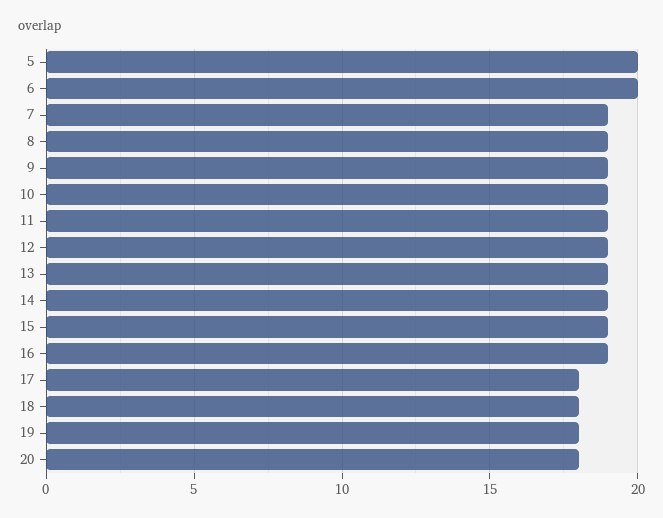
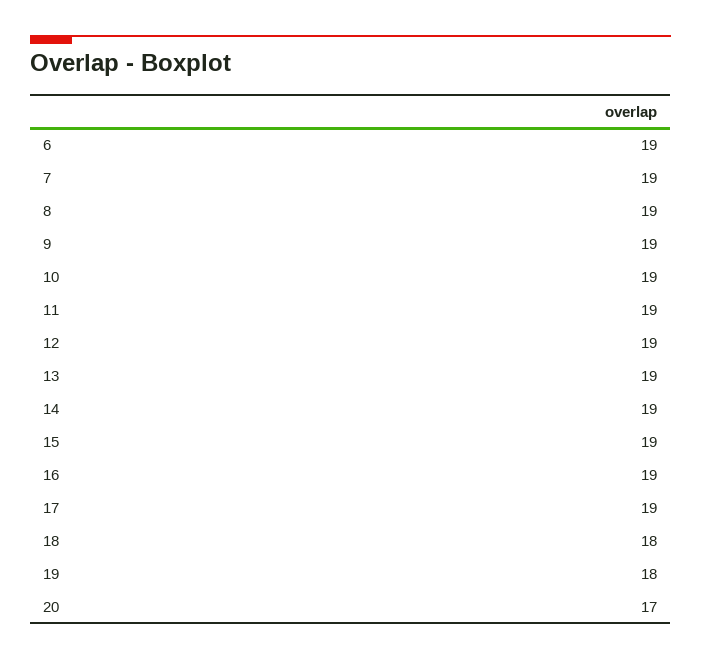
5: 20 -> none
6: 20 -> 19
17: 18 -> 19
20: 18 -> 17

